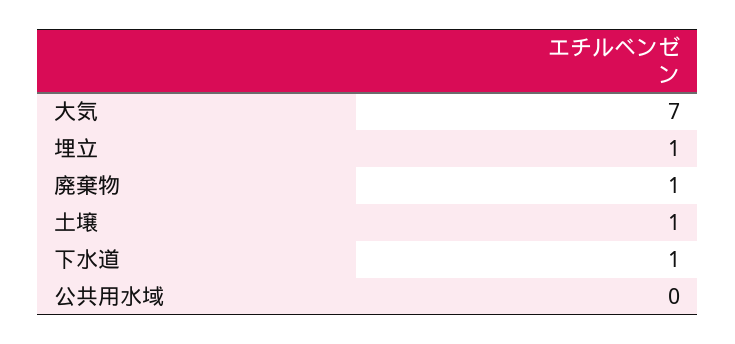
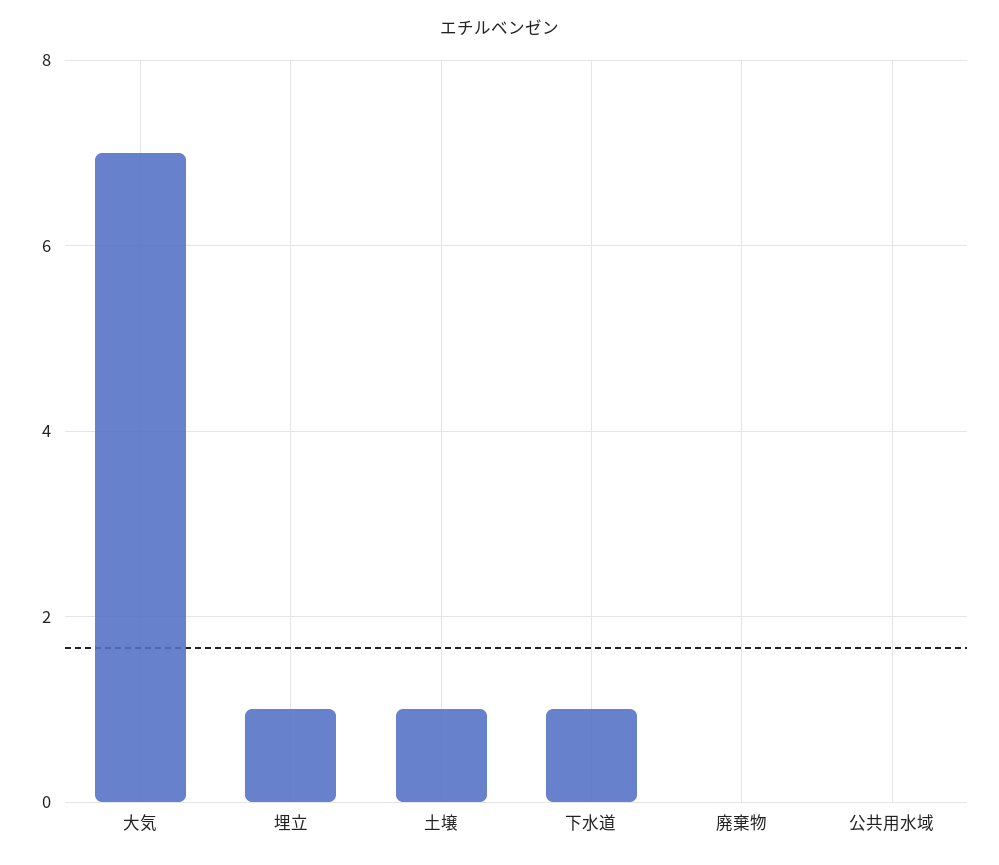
廃棄物: 1 -> 0

